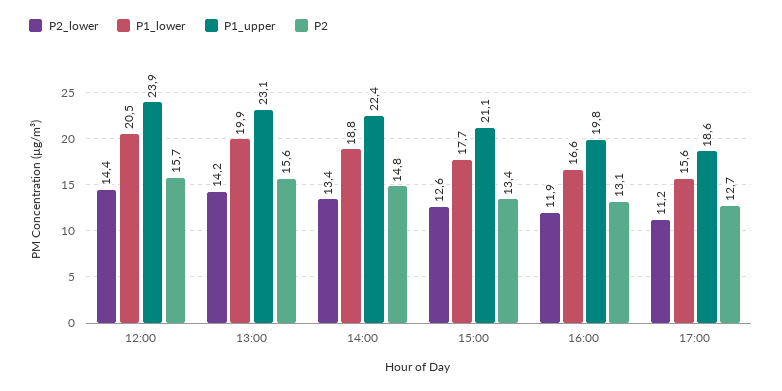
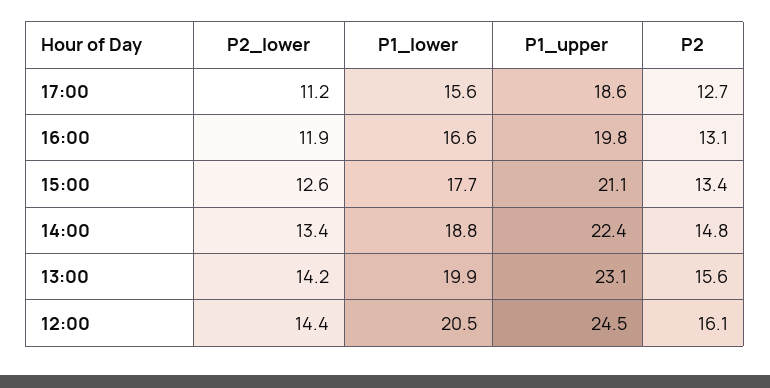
P1_upper, 12:00: 23.9 -> 24.5
P2, 12:00: 15.7 -> 16.1

